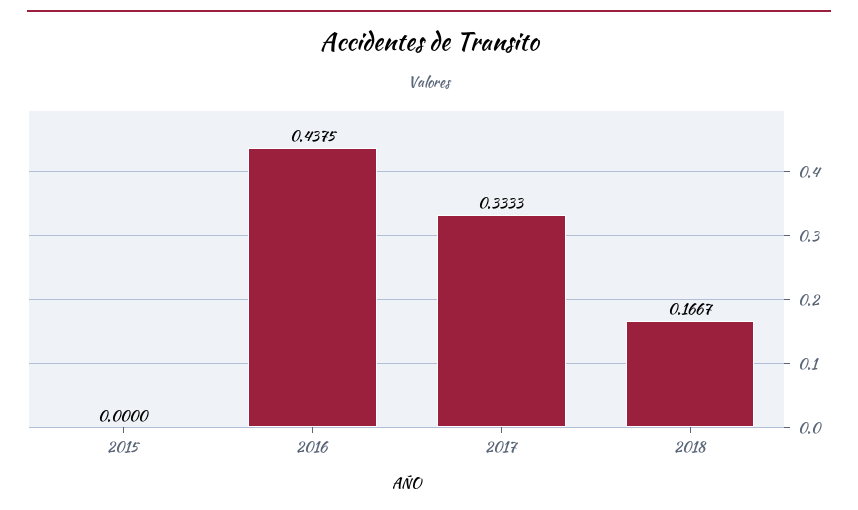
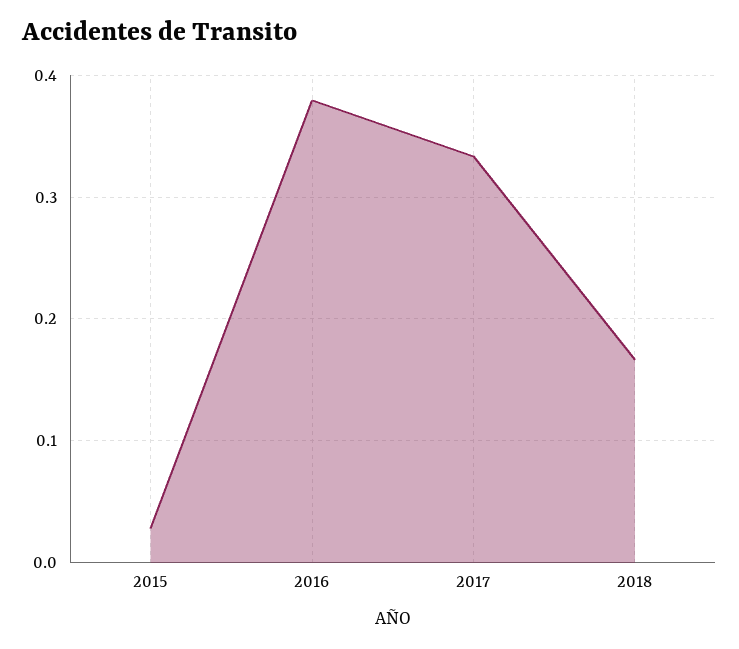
2015: 0 -> 0.03
2016: 0.4375 -> 0.38

